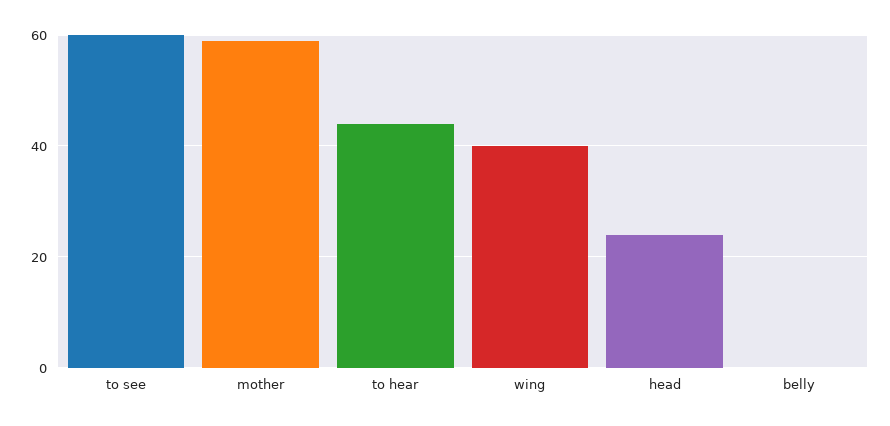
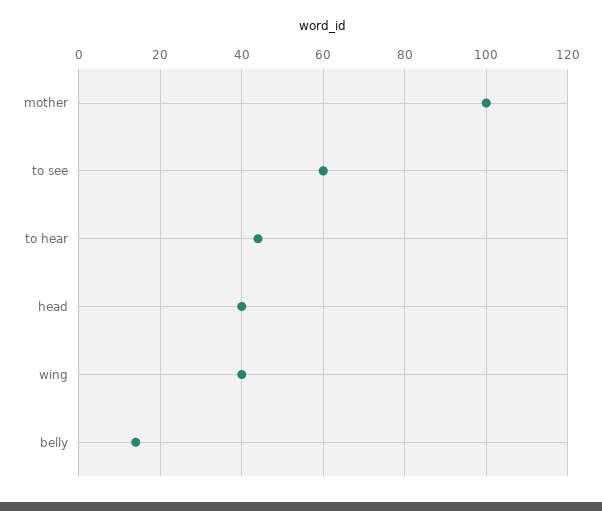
mother: 60 -> 100
head: 25 -> 40
belly: 0 -> 15

